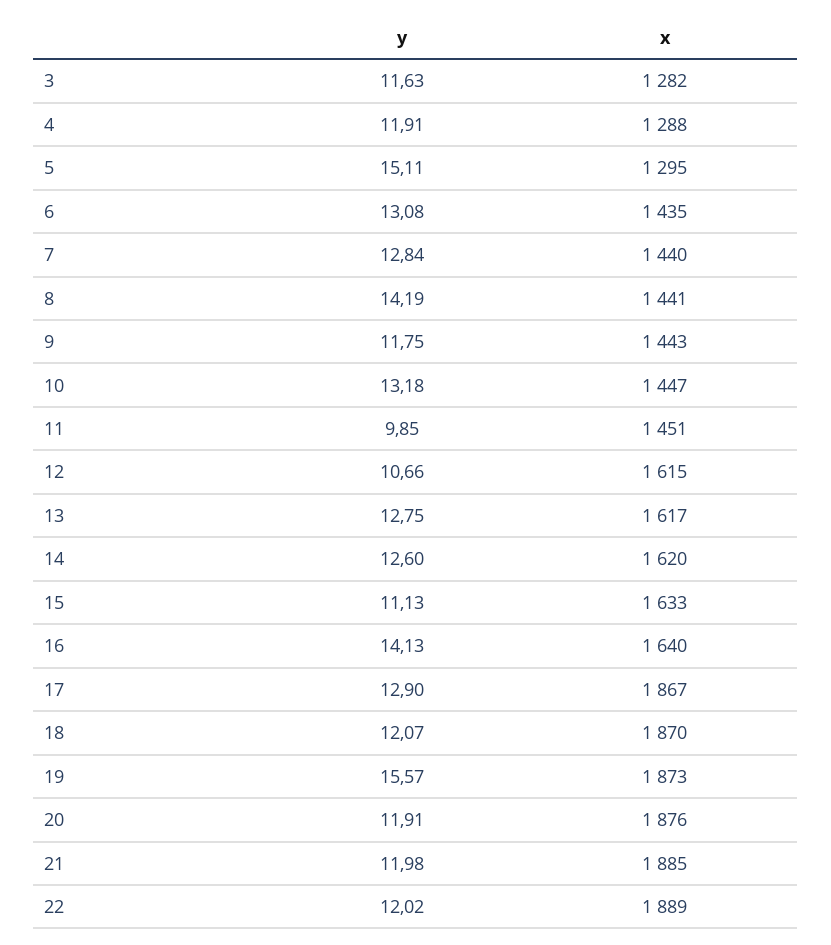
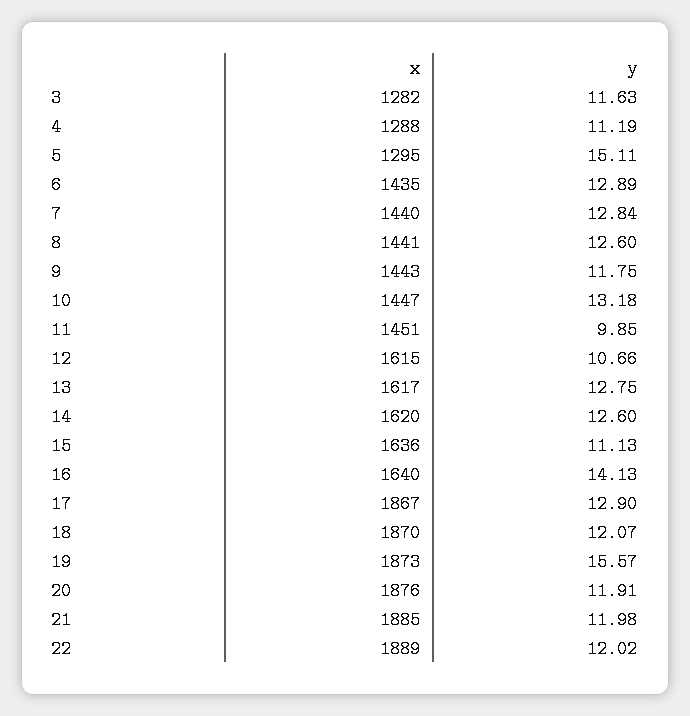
y, 4: 11.91 -> 11.19
y, 6: 13.08 -> 12.89
y, 8: 14.19 -> 12.6
x, 15: 1633 -> 1636

